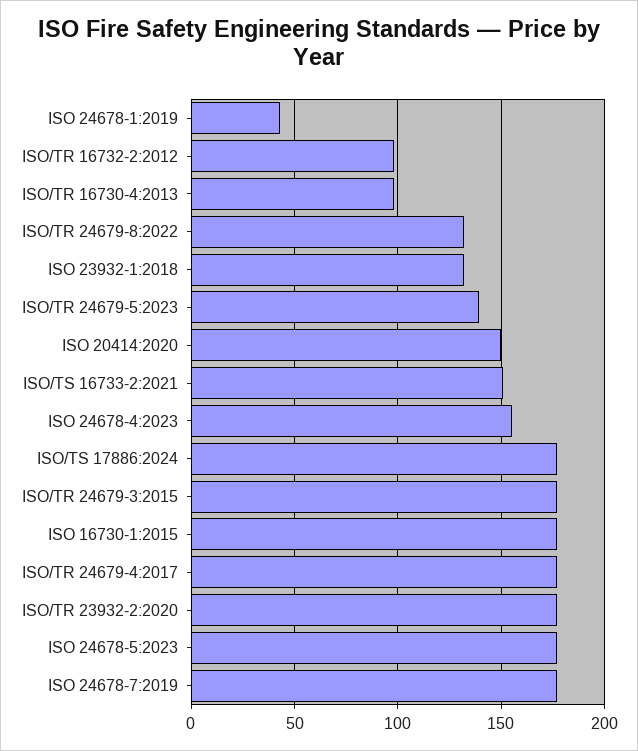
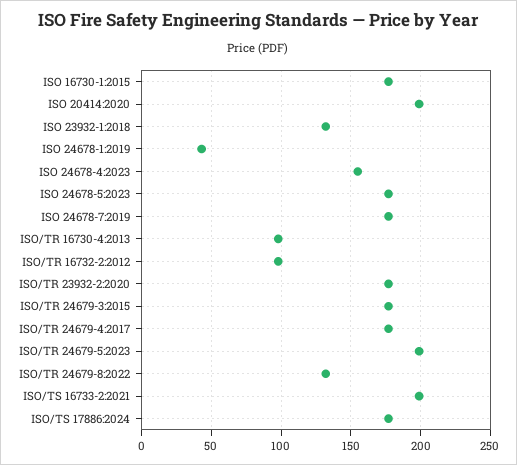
ISO/TR 24679-5:2023: 140 -> 200
ISO 20414:2020: 150 -> 200
ISO/TS 16733-2:2021: 150 -> 200

